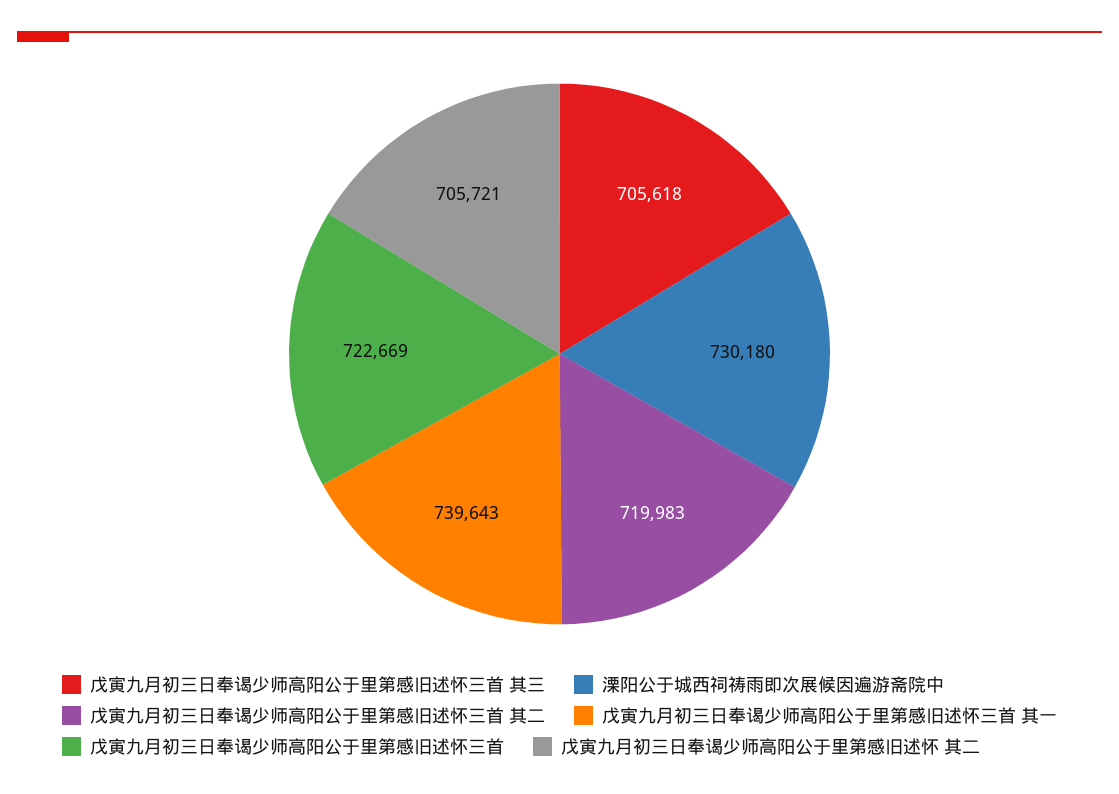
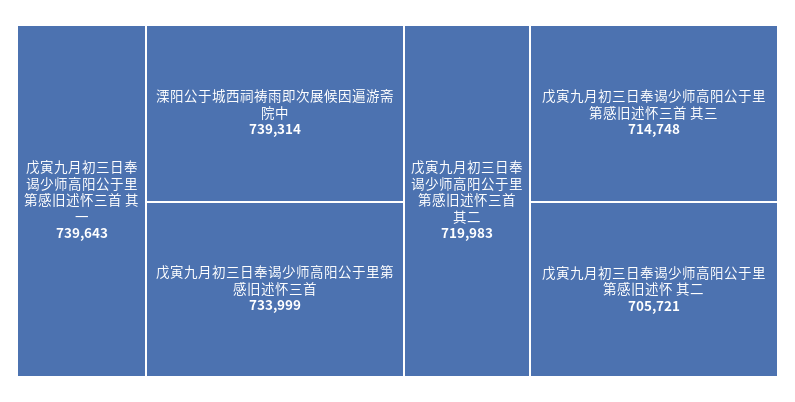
戊寅九月初三日奉谒少师高阳公于里第感旧述怀三首 其三: 705618 -> 714748
溧阳公于城西祠祷雨即次展候因遍游斋院中: 730180 -> 739314
戊寅九月初三日奉谒少师高阳公于里第感旧述怀三首: 722669 -> 733999

